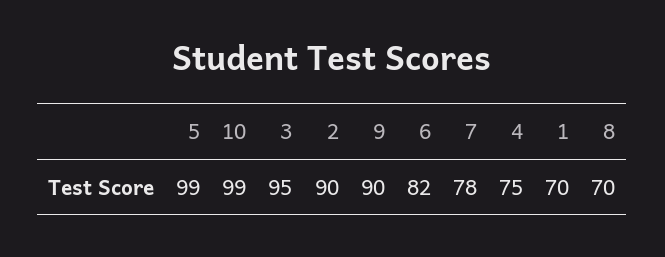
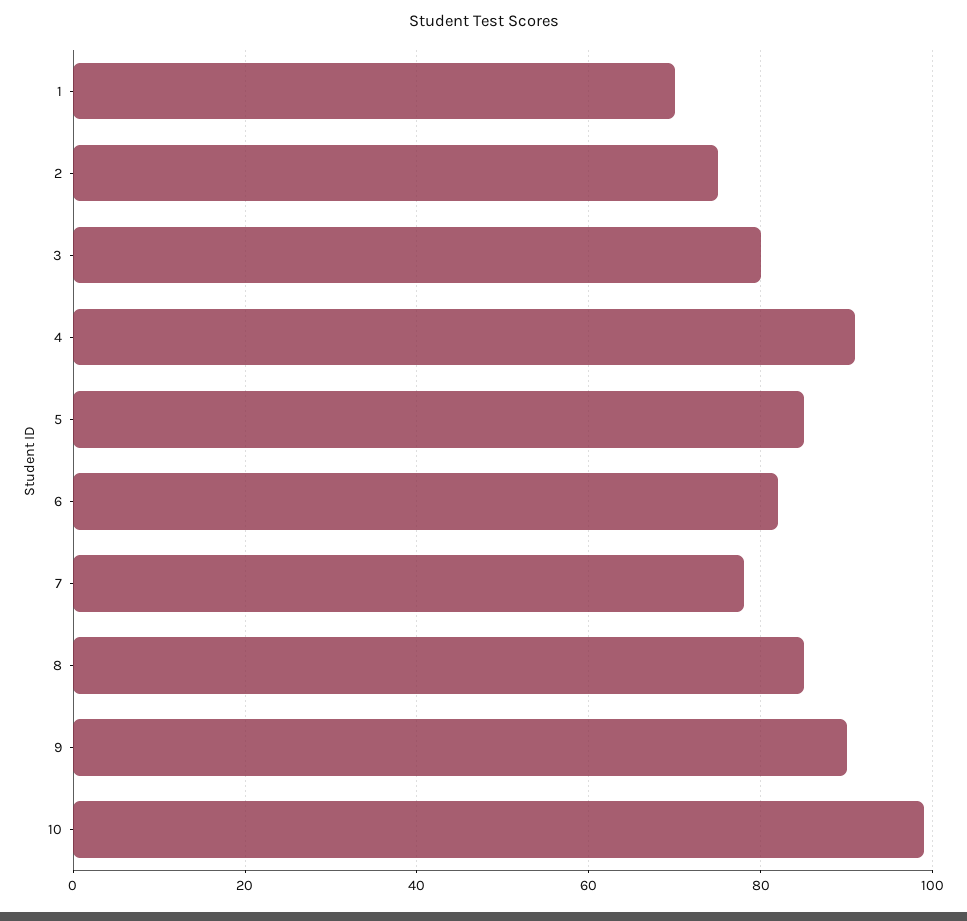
5: 99 -> 85
3: 95 -> 80
2: 90 -> 75
4: 75 -> 90
8: 70 -> 85

